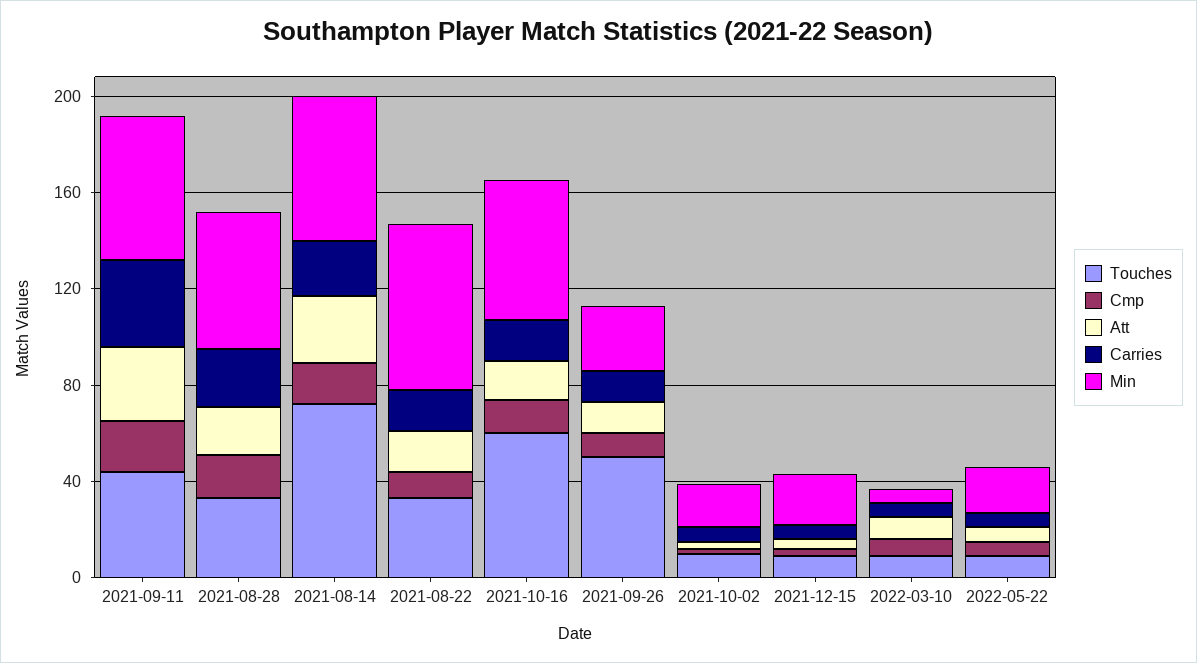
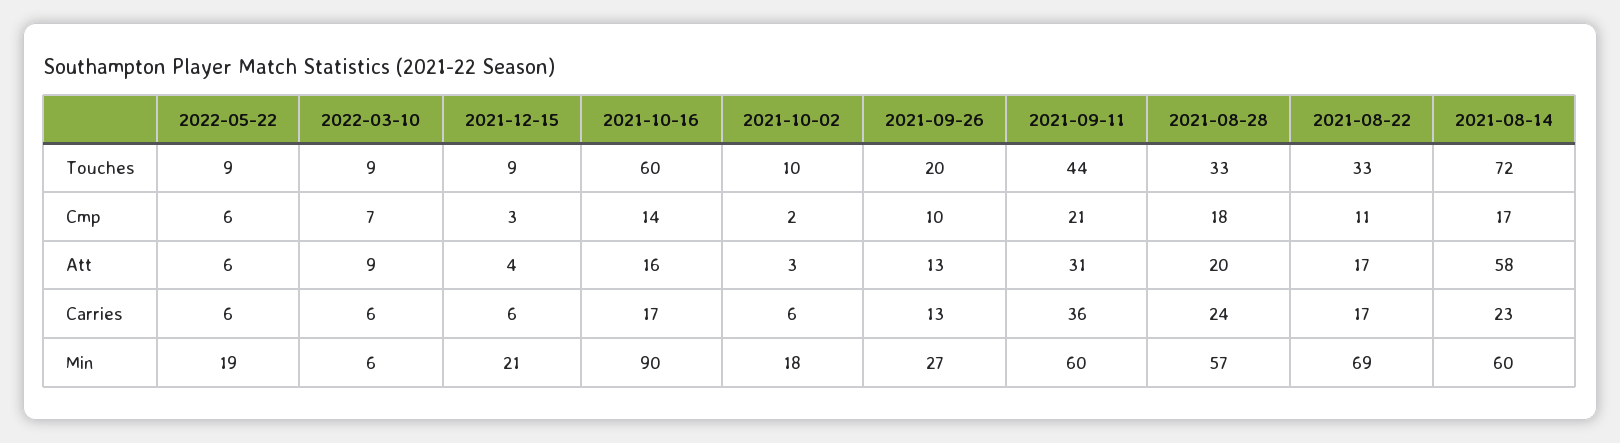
Att, 2021-08-14: 30 -> 58
Min, 2021-10-16: 60 -> 90
Touches, 2021-09-26: 50 -> 20

